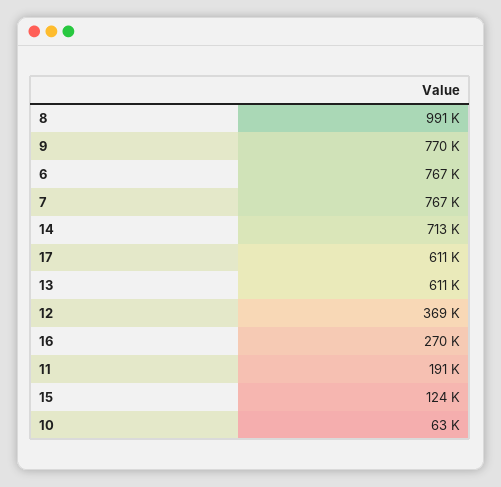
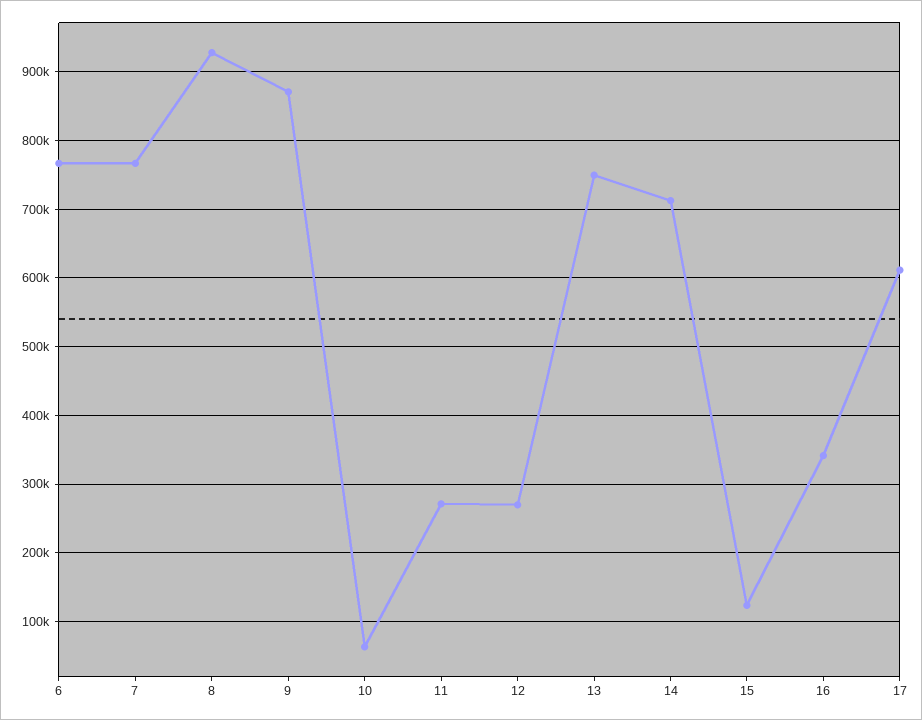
8: 991000 -> 930000
9: 770000 -> 870000
13: 611000 -> 750000
12: 369000 -> 270000
16: 270000 -> 340000
11: 191000 -> 270000

